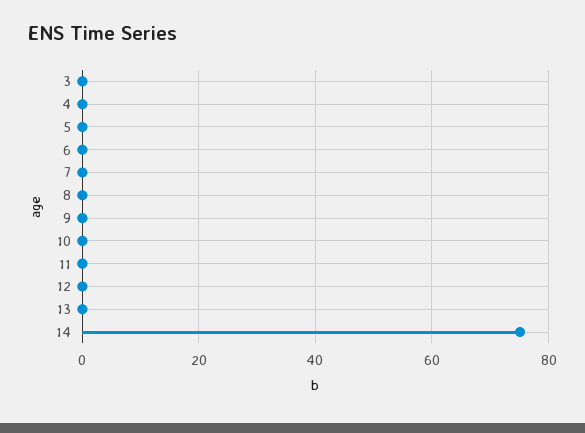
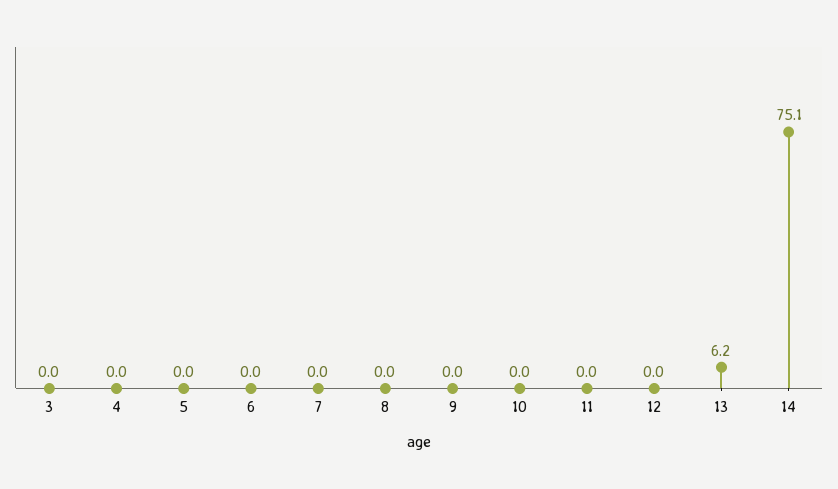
13: 0 -> 6.2

